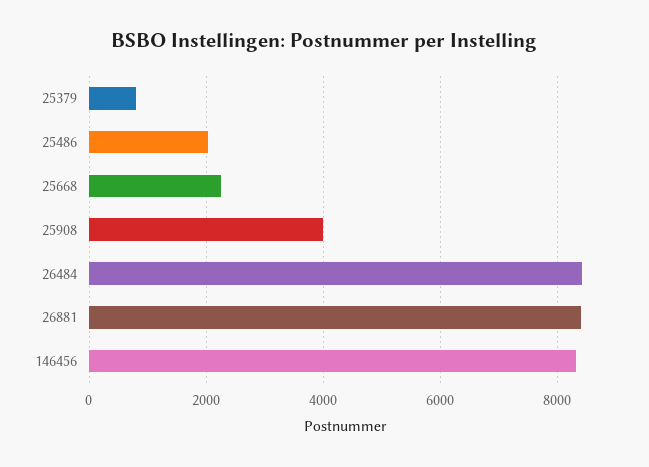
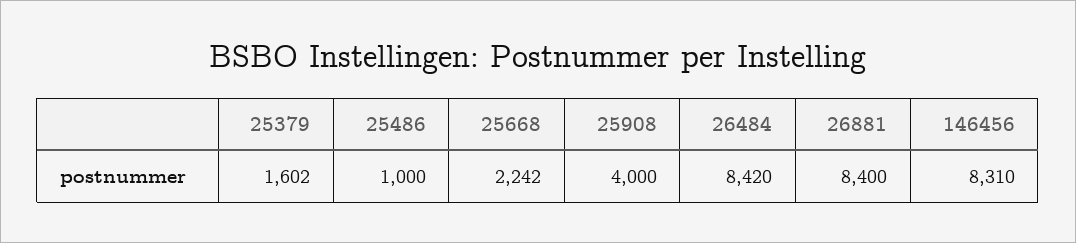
25379: 800 -> 1602
25486: 2000 -> 1000

